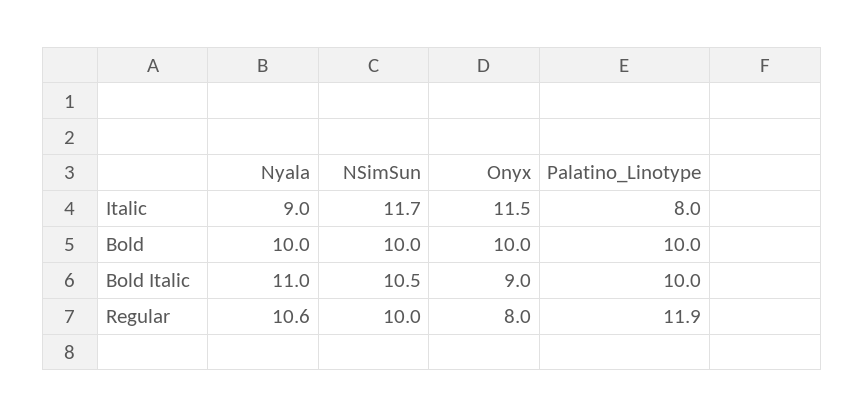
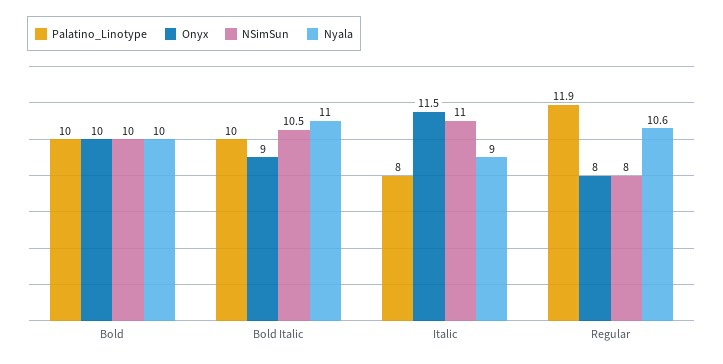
NSimSun, Italic: 11.7 -> 11
NSimSun, Regular: 10 -> 8

